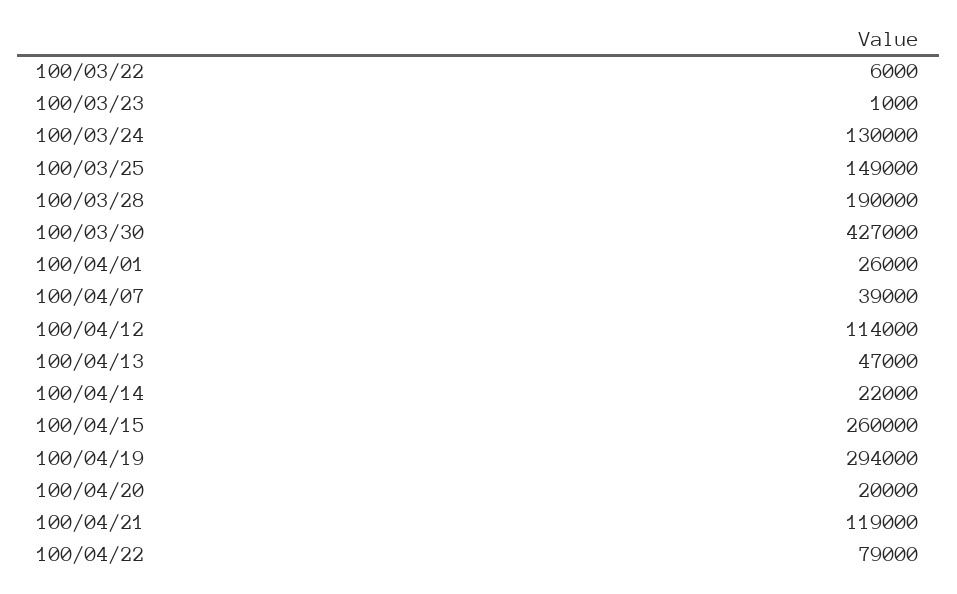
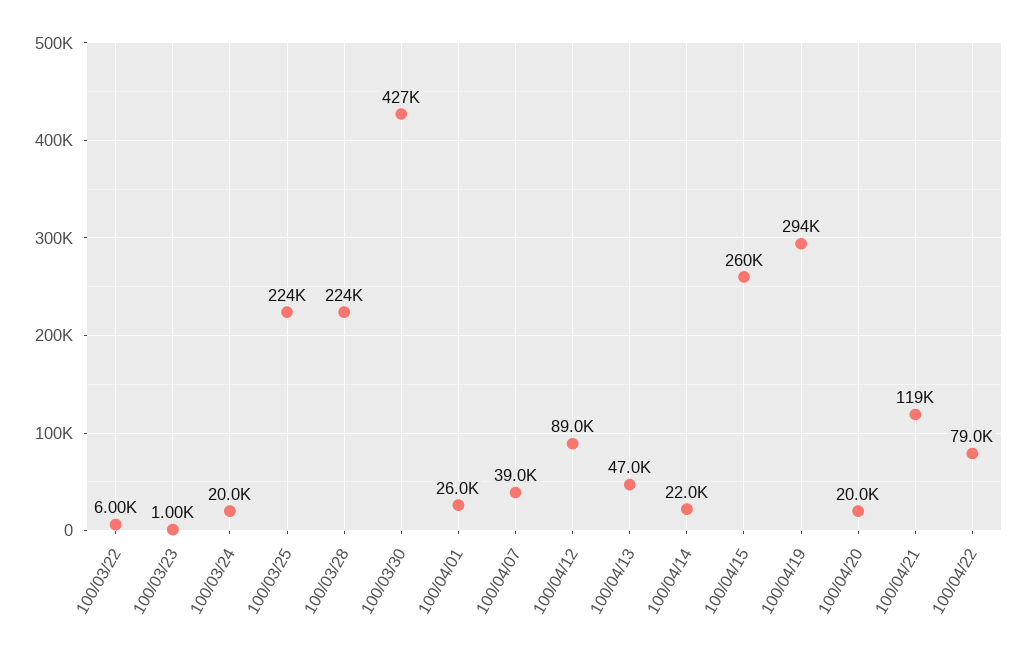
100/03/24: 130000 -> 20000
100/03/25: 149000 -> 224000
100/03/28: 190000 -> 224000
100/04/12: 114000 -> 89000

